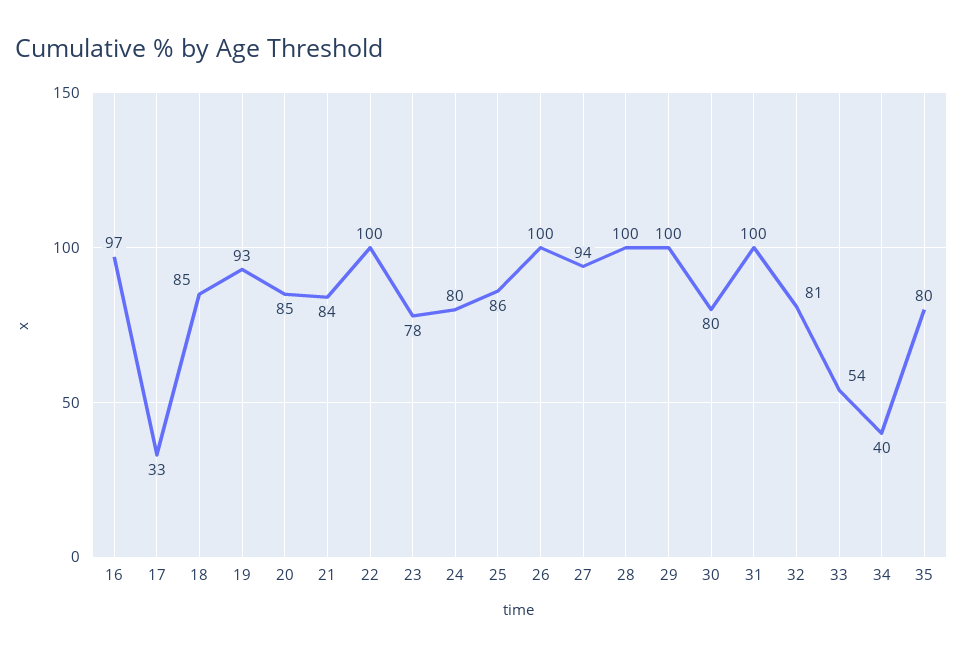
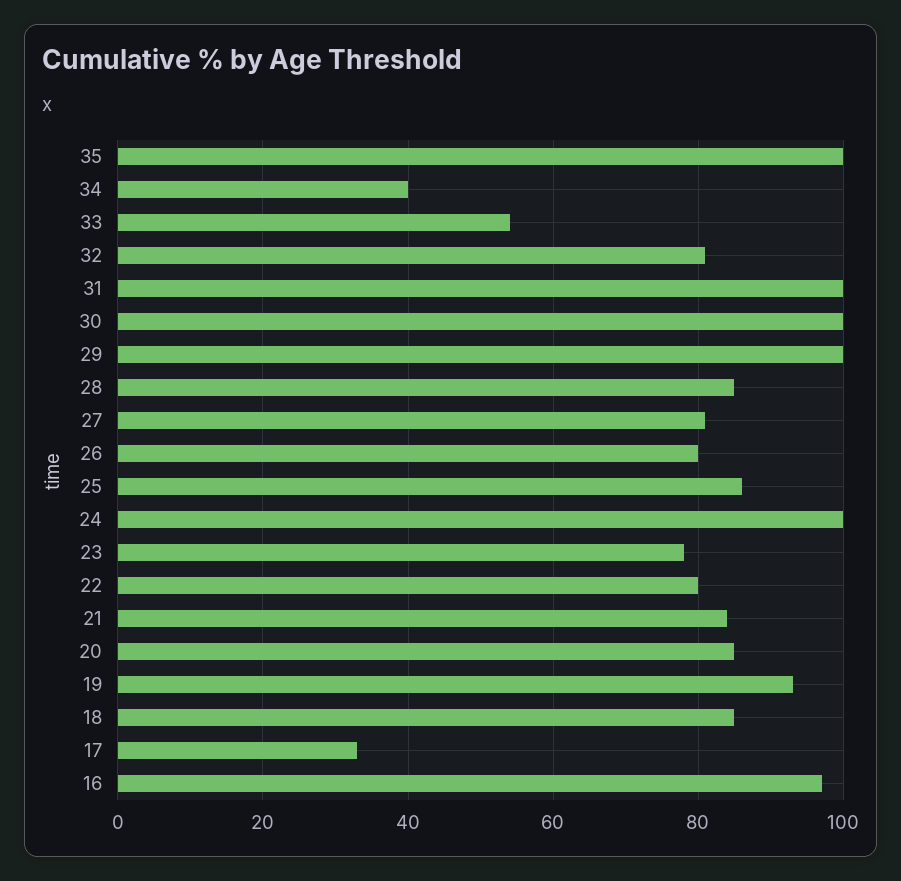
22: 100 -> 80
24: 80 -> 100
26: 100 -> 80
27: 94 -> 80
28: 100 -> 85
30: 80 -> 100
35: 80 -> 100

